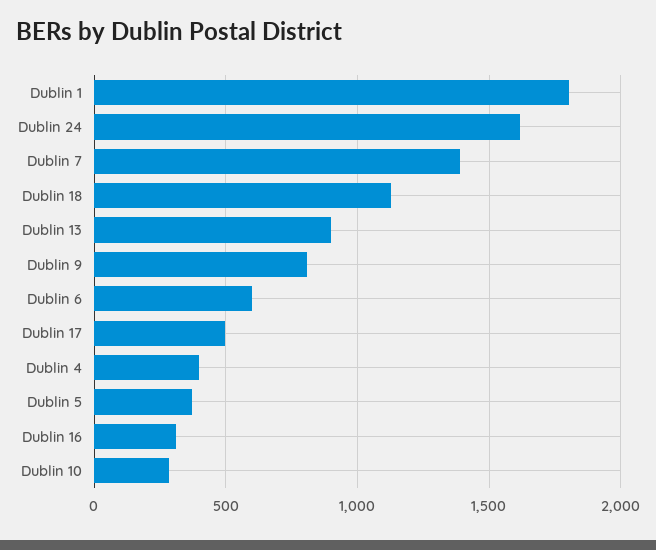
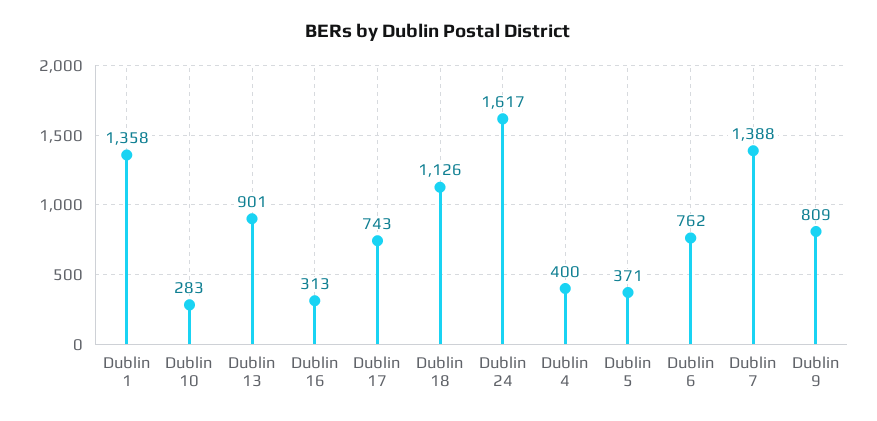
Dublin 1: 1800 -> 1358
Dublin 6: 600 -> 762
Dublin 17: 500 -> 743

